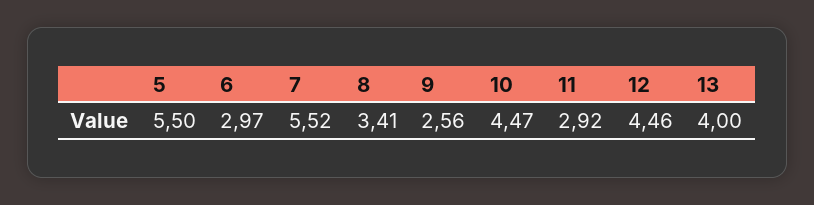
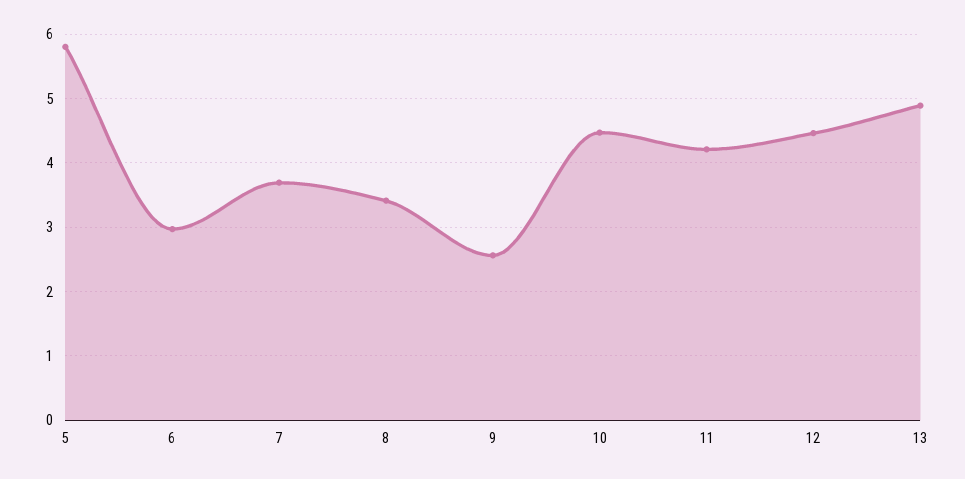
5: 5.5 -> 5.8
7: 5.52 -> 3.7
11: 2.92 -> 4.2
13: 4 -> 4.9

